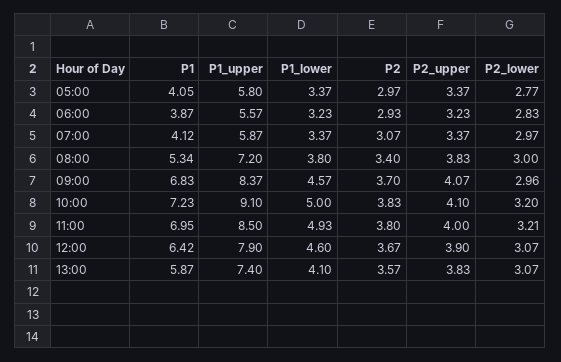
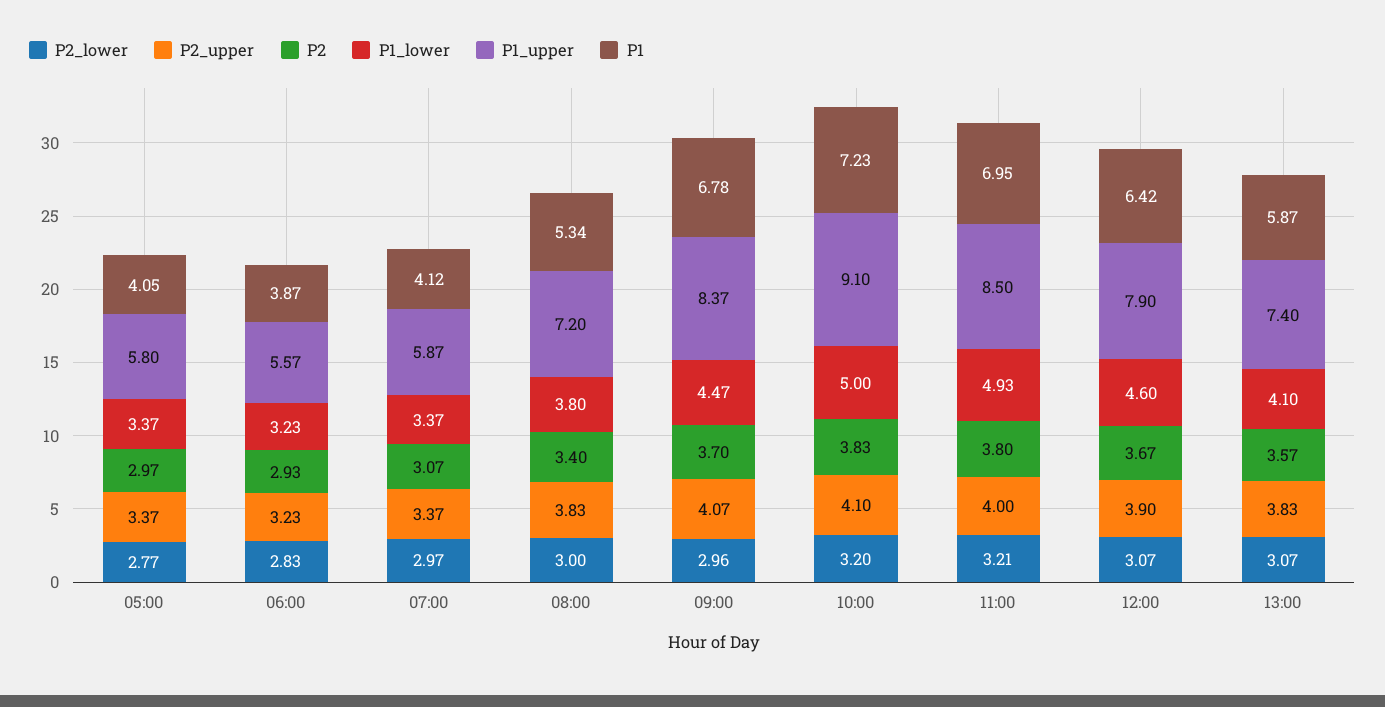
P1, 09:00: 6.83 -> 6.78
P1_lower, 09:00: 4.57 -> 4.47

